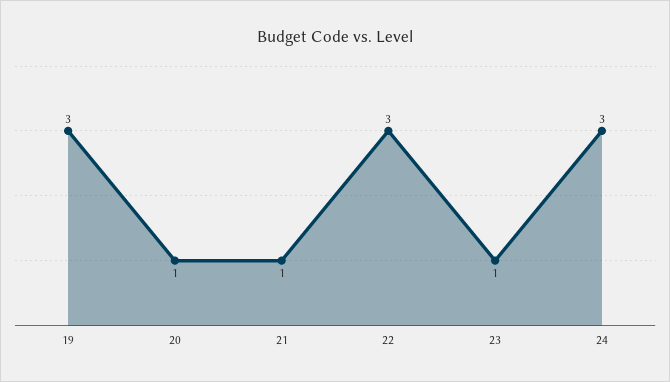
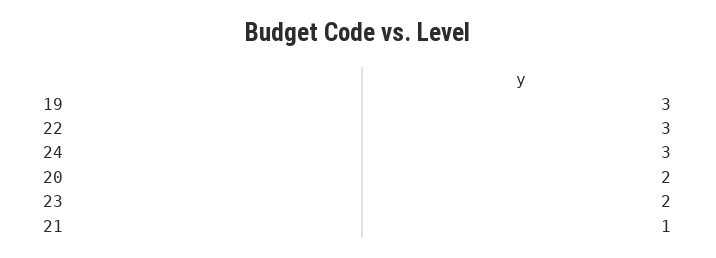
20: 1 -> 2
23: 1 -> 2

